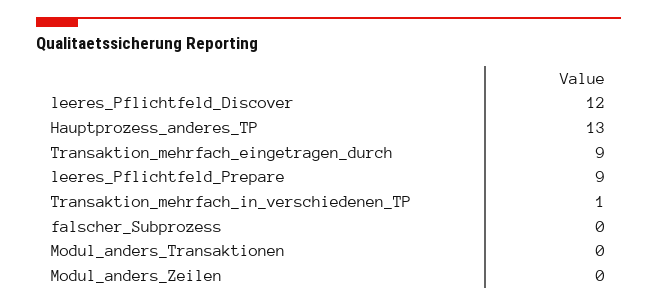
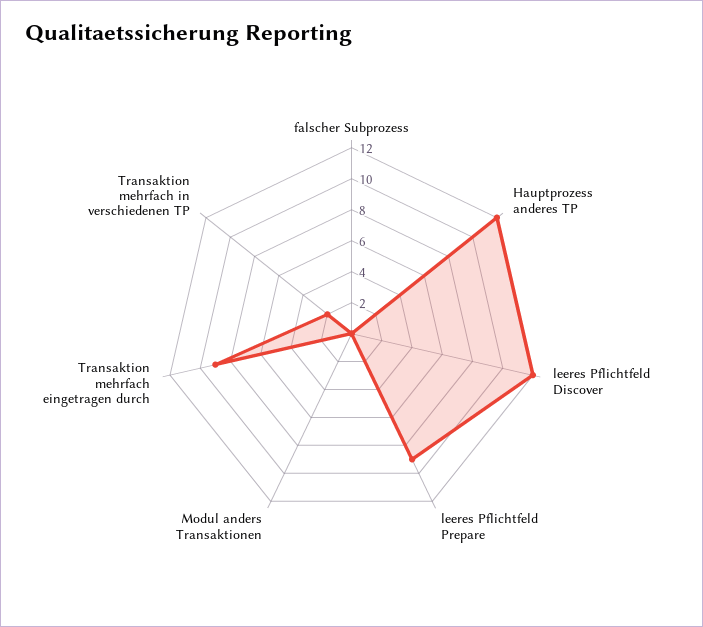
Hauptprozess_anderes_TP: 13 -> 12
Transaktion_mehrfach_in_verschiedenen_TP: 1 -> 2
Modul_anders_Zeilen: 0 -> none

